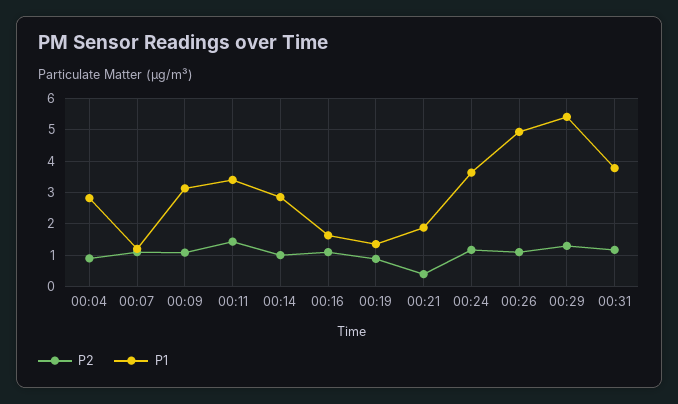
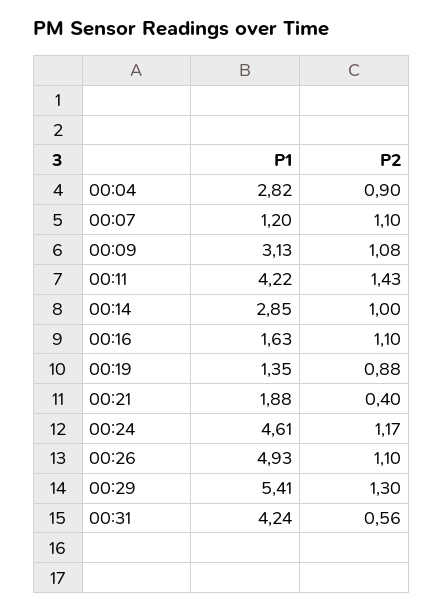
P1, 00:11: 3.4 -> 4.22
P1, 00:24: 3.6 -> 4.61
P2, 00:31: 1.2 -> 0.56
P1, 00:31: 3.8 -> 4.24

